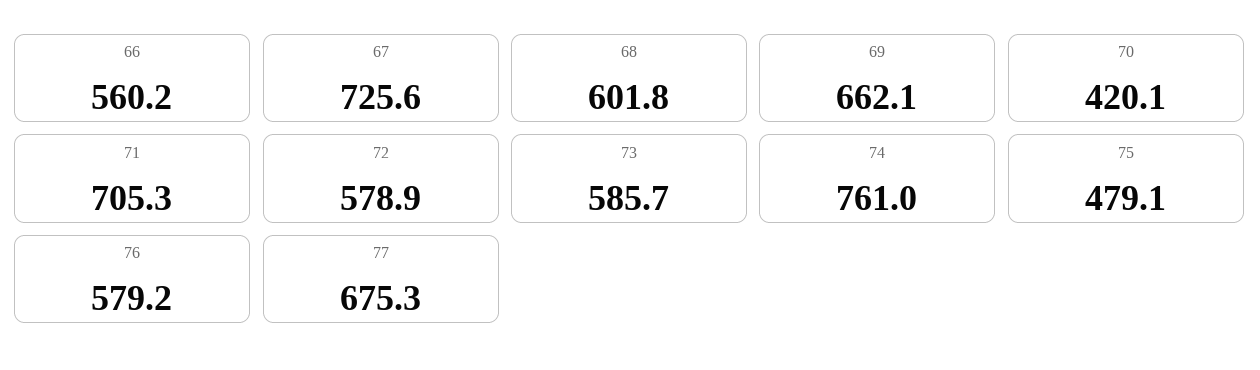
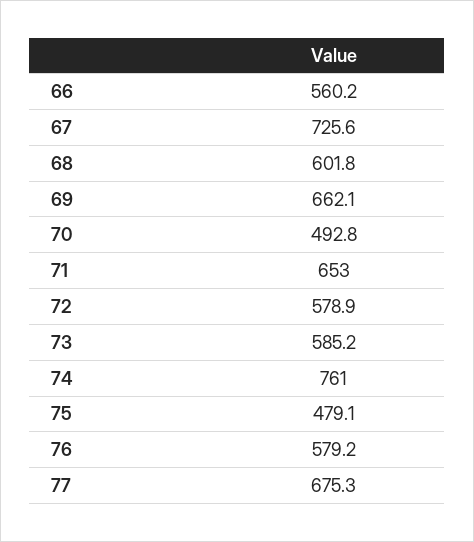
70: 420.1 -> 492.8
71: 705.3 -> 653
73: 585.7 -> 585.2

